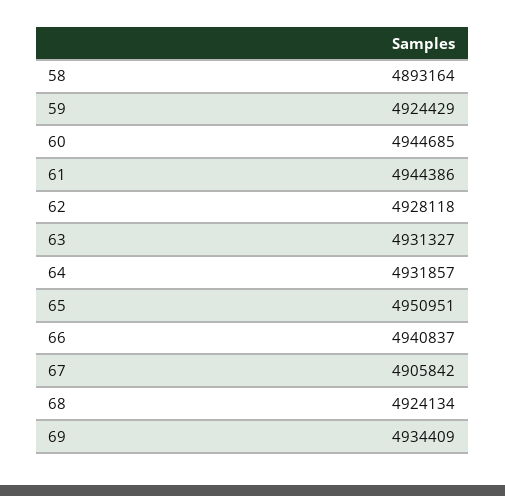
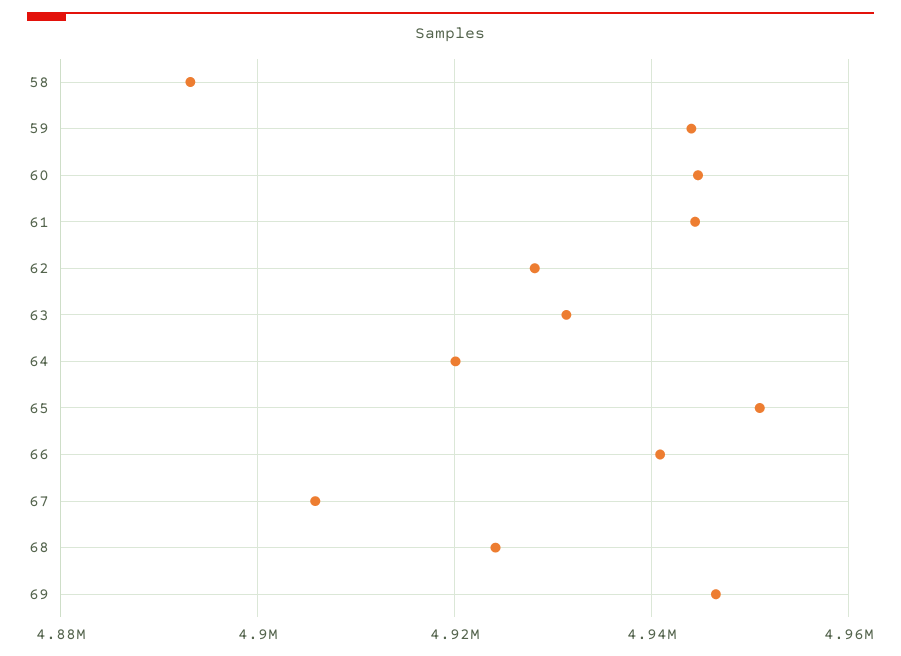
59: 4924429 -> 4944000
64: 4931857 -> 4920000
69: 4934409 -> 4946000

